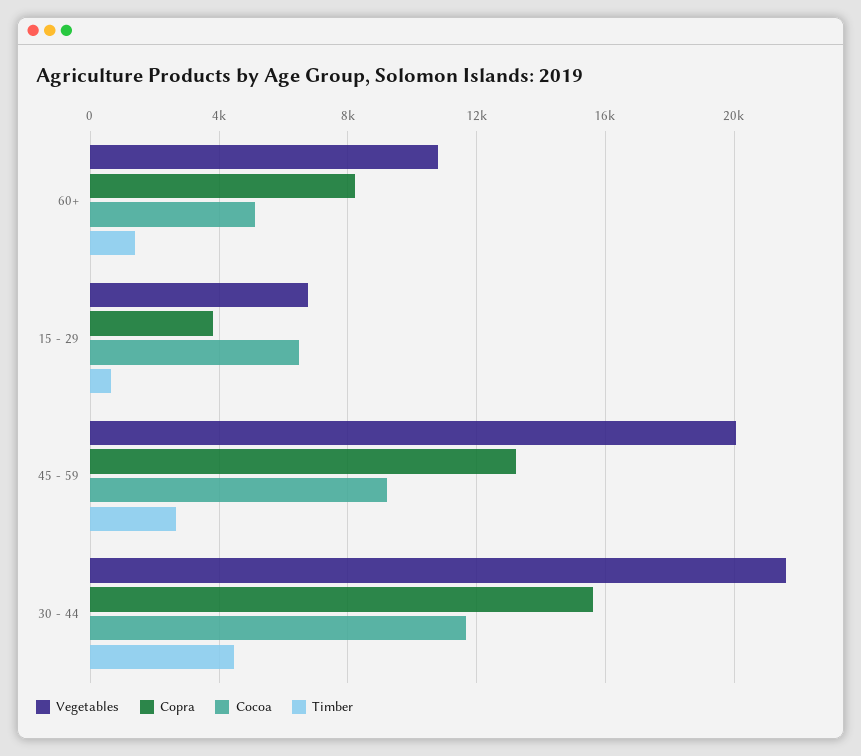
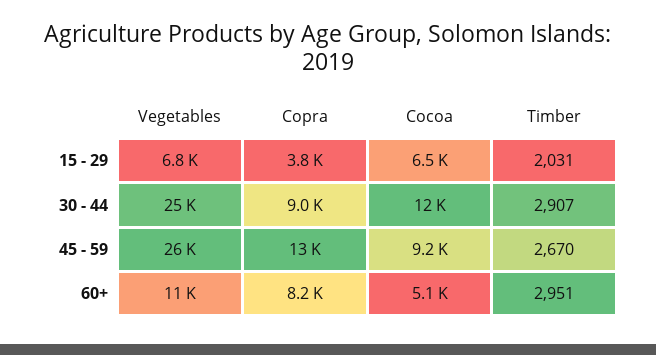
Timber, 60+: 1500 -> 2951
Timber, 15 - 29: 500 -> 2031
Vegetables, 45 - 59: 20000 -> 26000
Vegetables, 30 - 44: 21500 -> 25000
Copra, 30 - 44: 15500 -> 9000
Timber, 30 - 44: 4500 -> 2907

